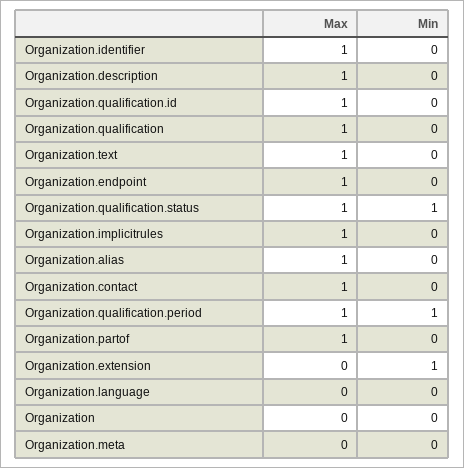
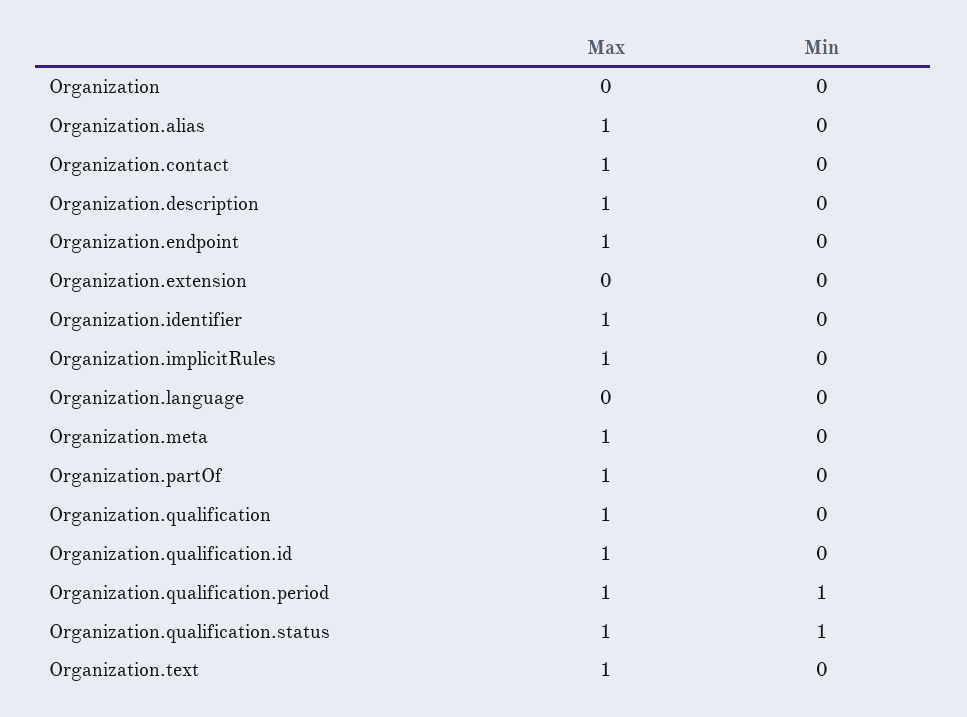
Min, Organization.extension: 1 -> 0
Max, Organization.meta: 0 -> 1

